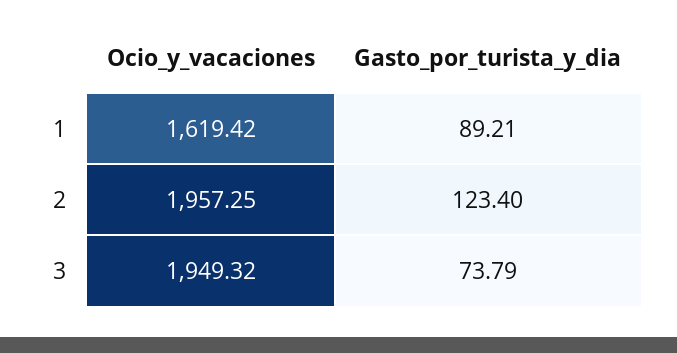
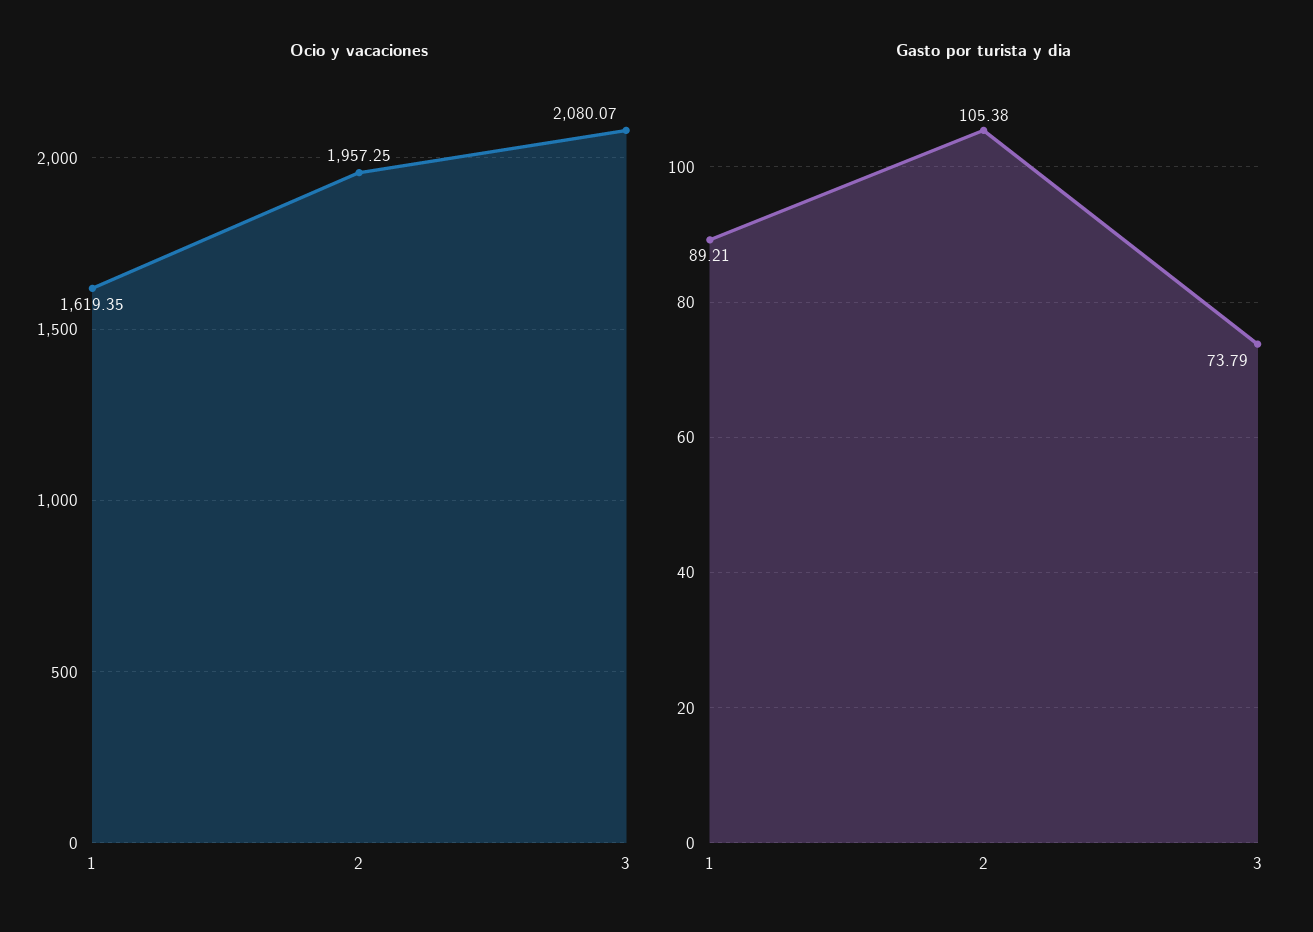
Ocio_y_vacaciones, 1: 1619.42 -> 1619.35
Gasto_por_turista_y_dia, 2: 123.4 -> 105.38
Ocio_y_vacaciones, 3: 1949.32 -> 2080.07

